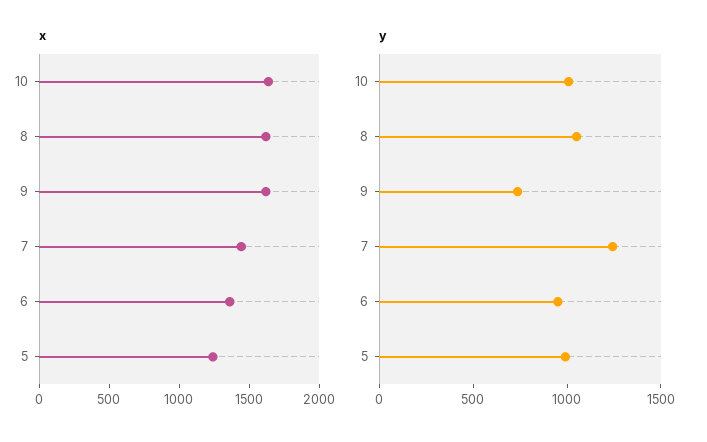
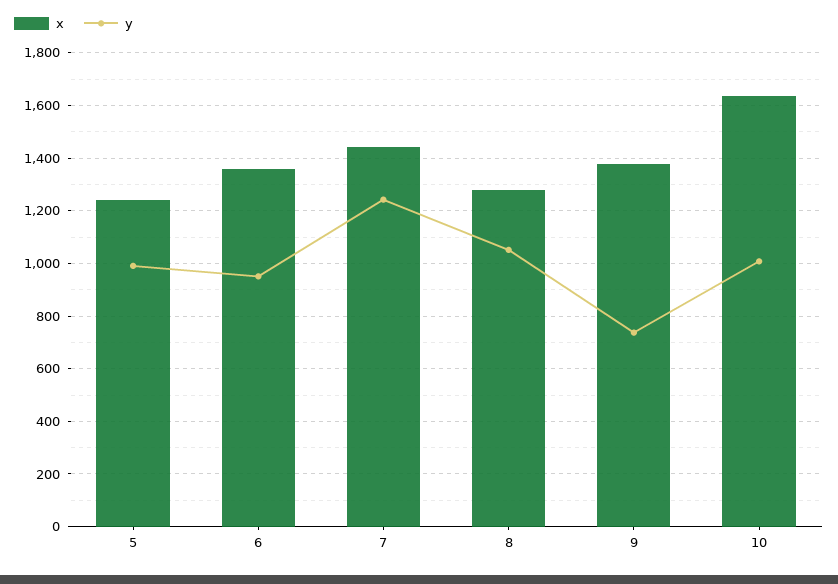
x, 8: 1600 -> 1275
x, 9: 1600 -> 1375

